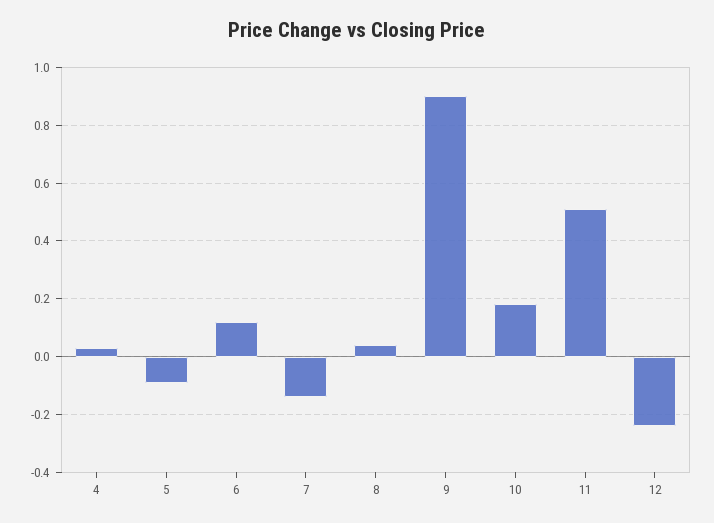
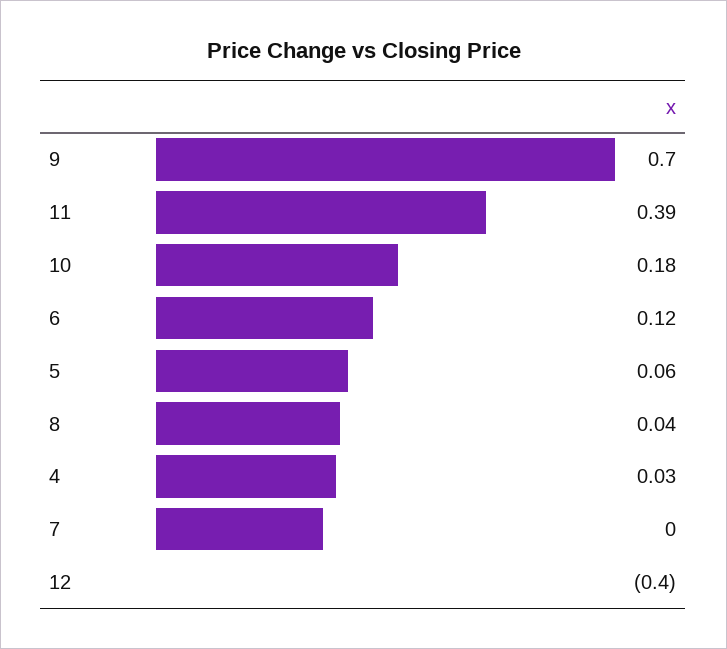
5: -0.1 -> 0.06
7: -0.15 -> 0
9: 0.9 -> 0.7
11: 0.5 -> 0.39
12: -0.25 -> -0.4

